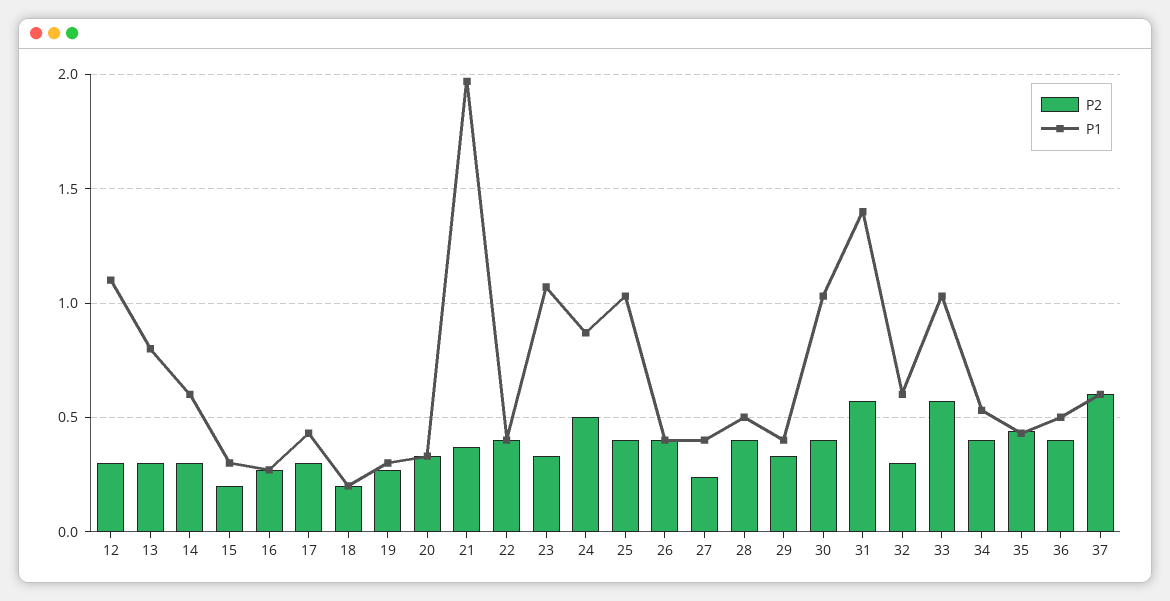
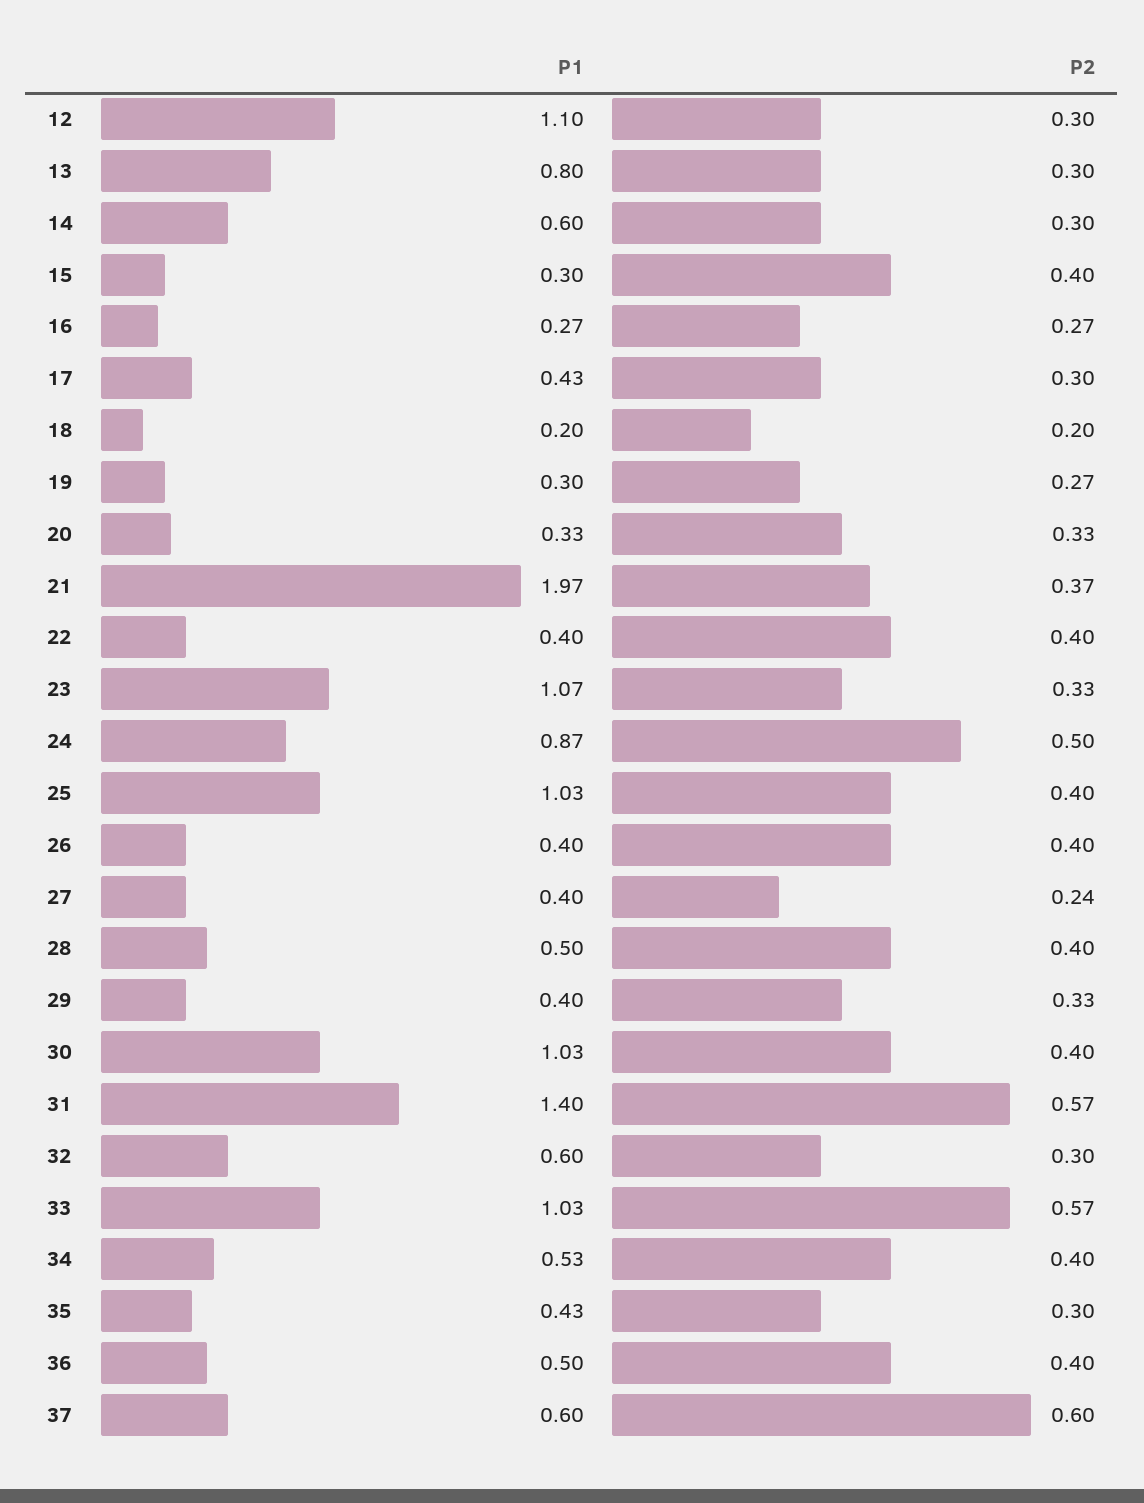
P2, 15: 0.2 -> 0.4
P2, 35: 0.45 -> 0.3

